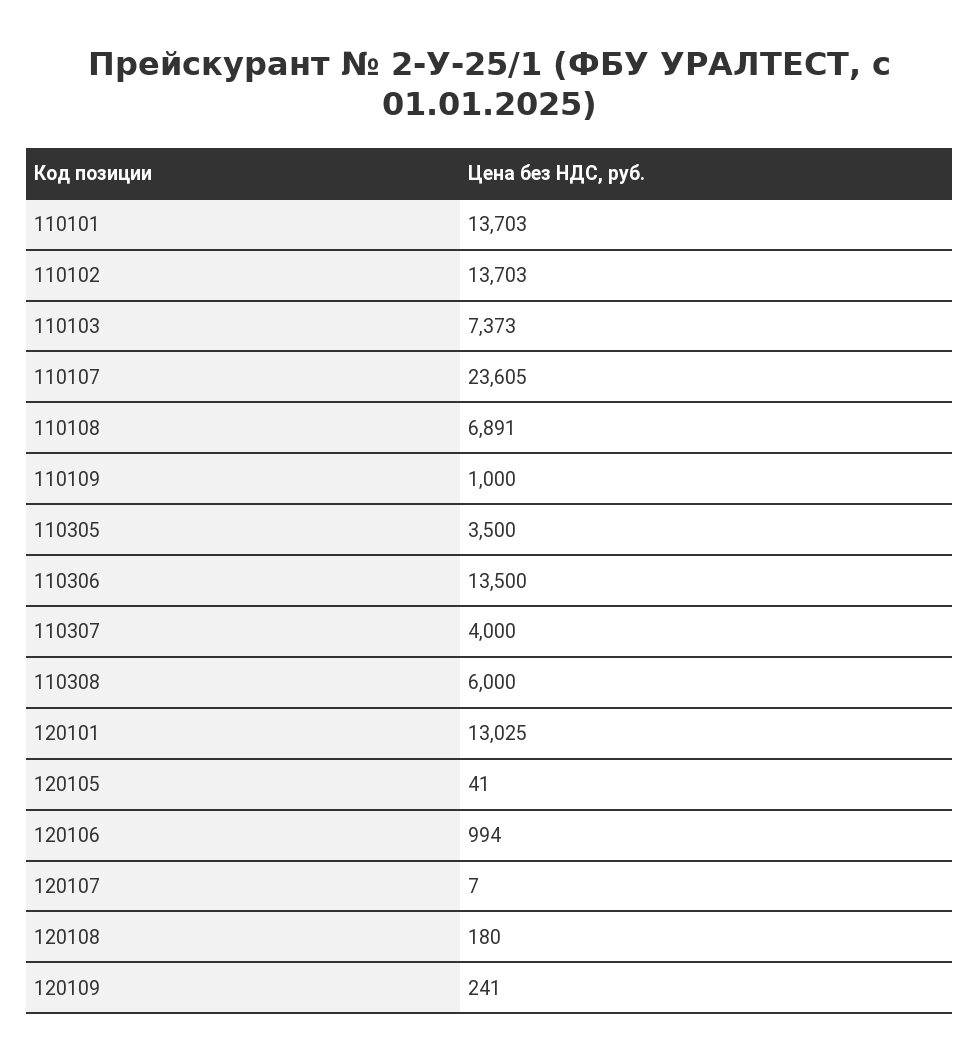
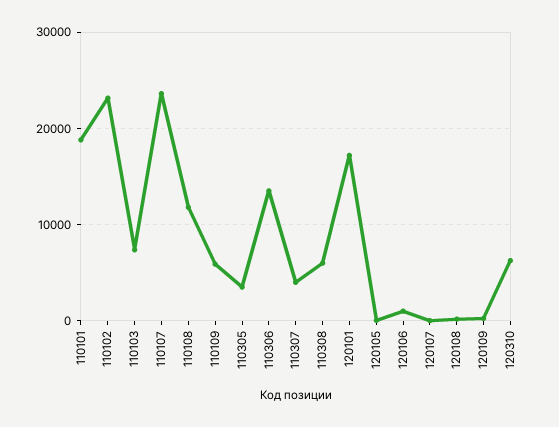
110101: 13703 -> 19000
110102: 13703 -> 23000
110108: 6891 -> 12000
110109: 1000 -> 6000
120101: 13025 -> 17000
120310: none -> 6000

